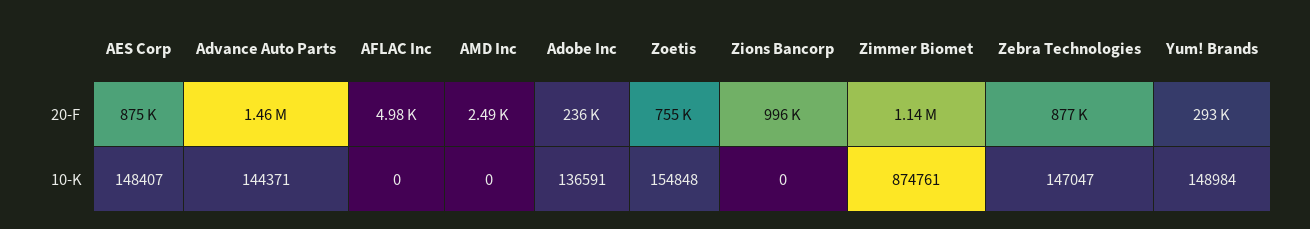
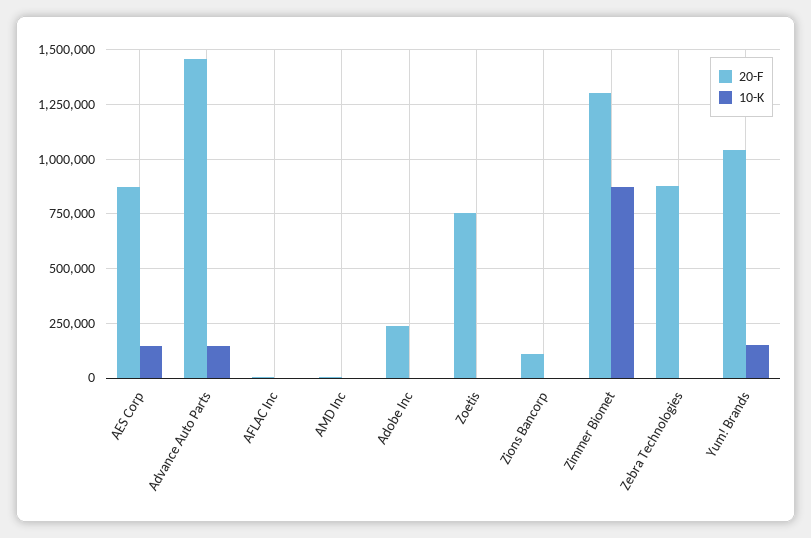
20-F, Zions Bancorp: 996000 -> 100000
20-F, Zimmer Biomet: 1140000 -> 1300000
20-F, Yum! Brands: 293000 -> 1050000
10-K, Adobe Inc: 136591 -> 0
10-K, Zoetis: 154848 -> 0
10-K, Zebra Technologies: 147047 -> 0

